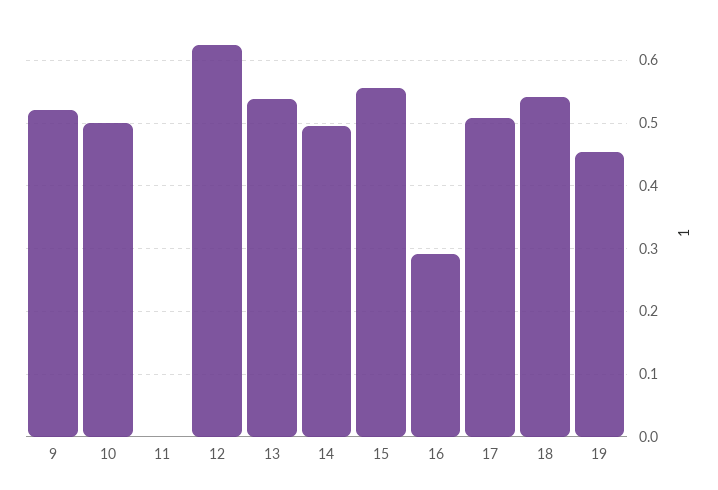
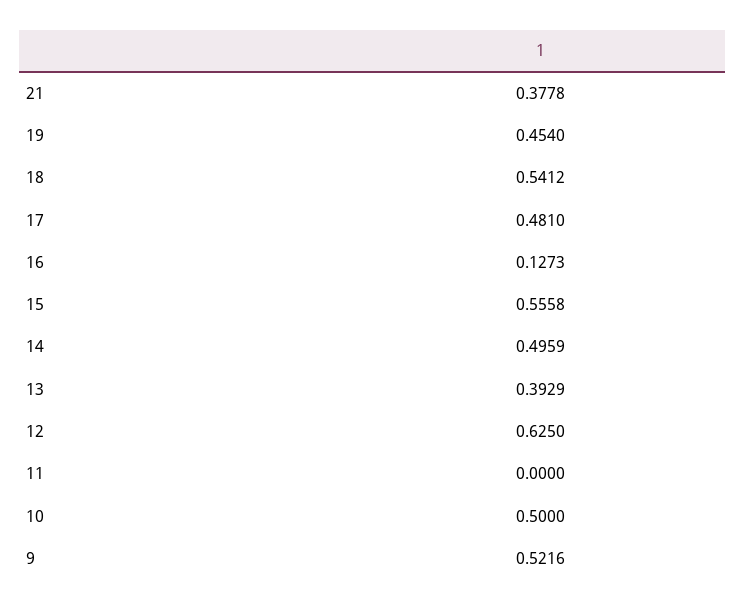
13: 0.54 -> 0.3929
16: 0.29 -> 0.1273
17: 0.51 -> 0.481
21: none -> 0.3778

